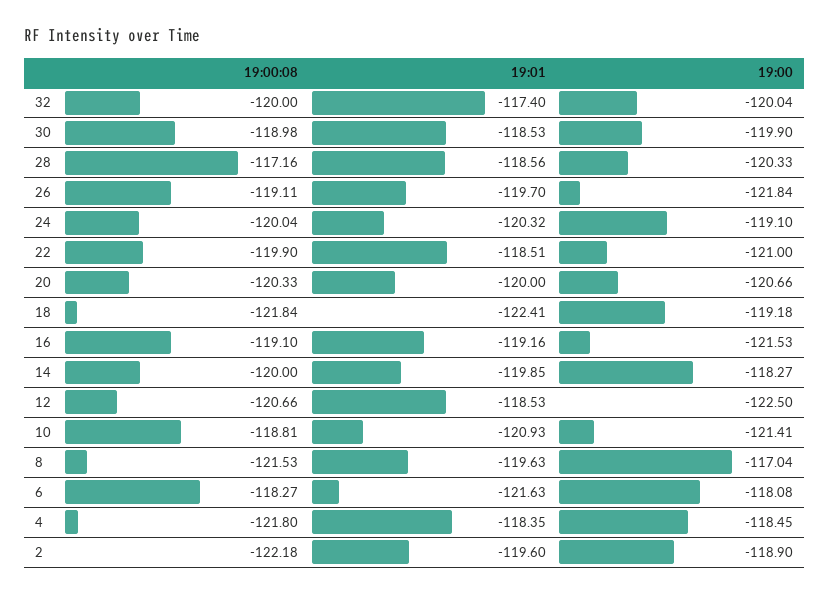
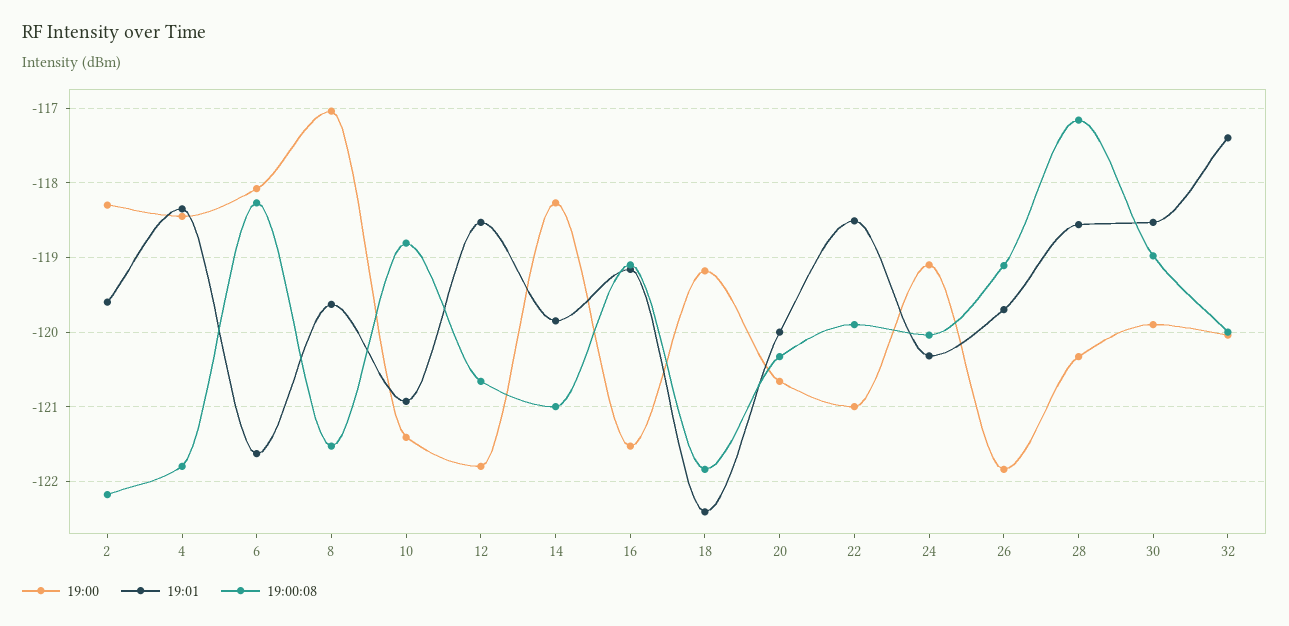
19:00:08, 14: -120 -> -121
19:00, 12: -122.5 -> -121.8
19:00, 2: -118.9 -> -118.3

